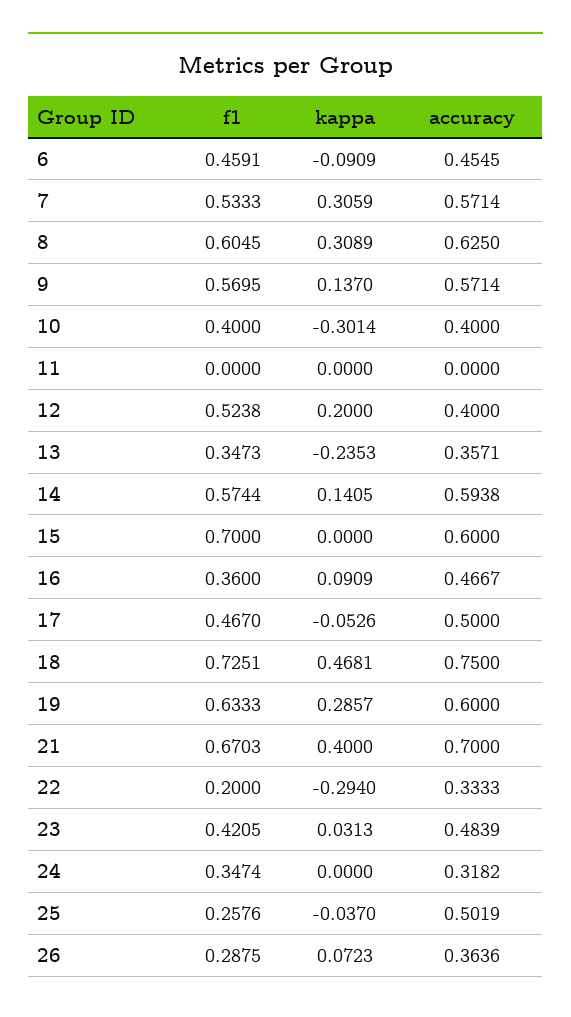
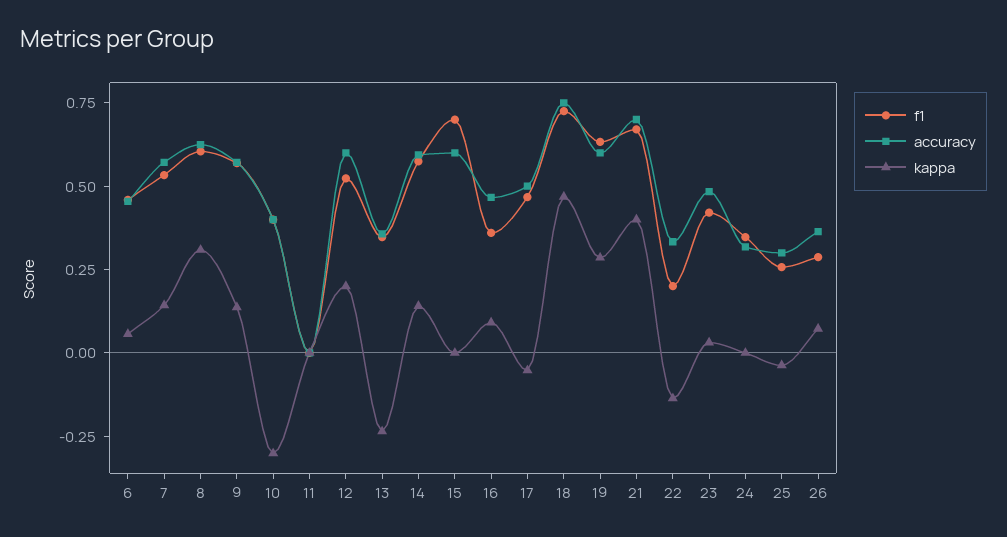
kappa, 6: -0.0909 -> 0.05
kappa, 7: 0.3059 -> 0.15
accuracy, 12: 0.4 -> 0.6
kappa, 22: -0.294 -> -0.15
accuracy, 25: 0.5019 -> 0.3

